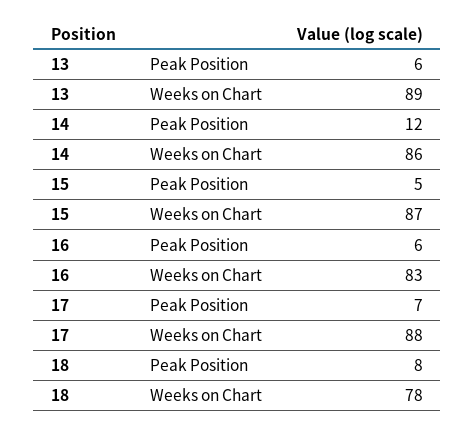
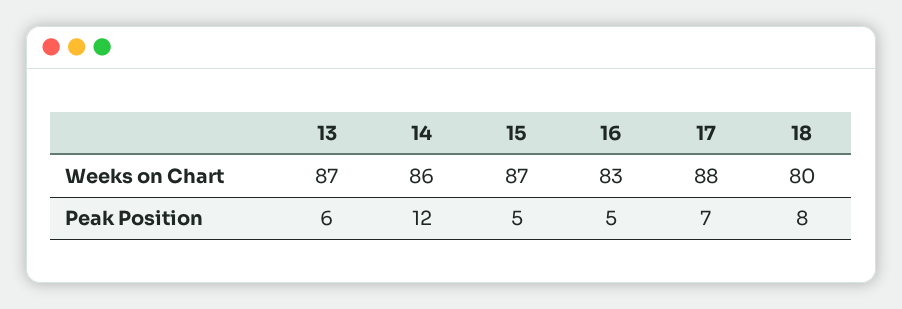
13, Weeks on Chart: 89 -> 87
16, Peak Position: 6 -> 5
18, Weeks on Chart: 78 -> 80

